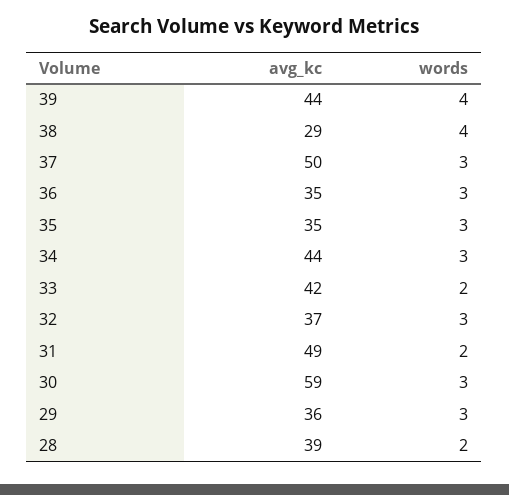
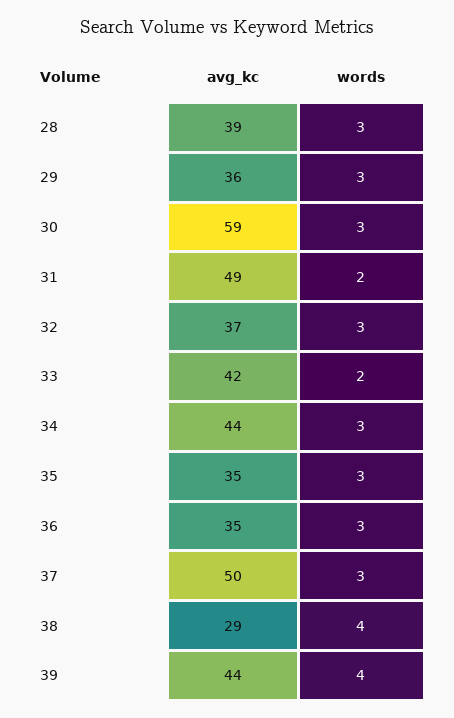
words, 28: 2 -> 3

